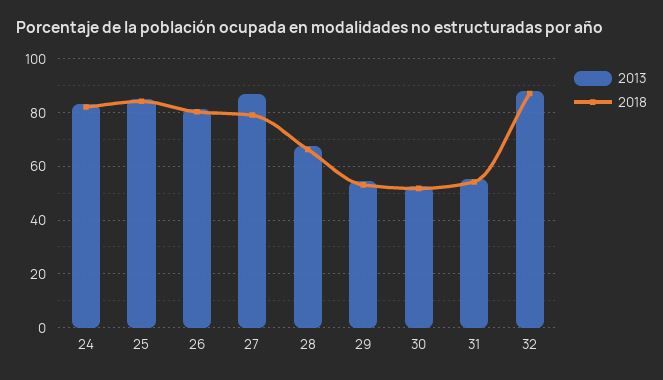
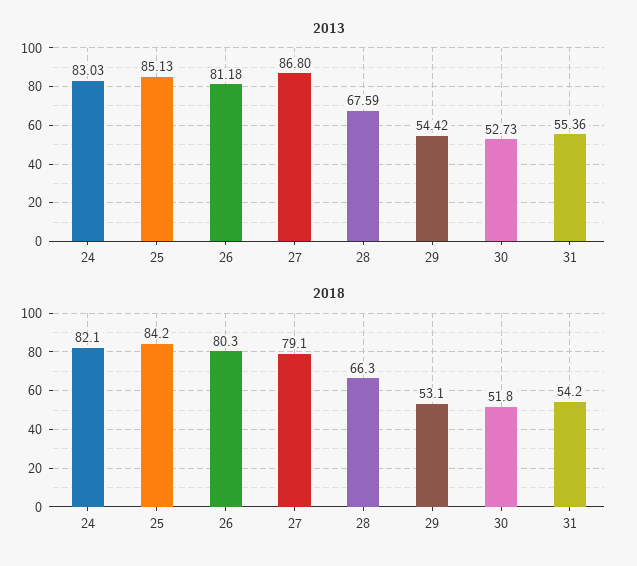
2013, 32: 87.5 -> none
2018, 32: 87.5 -> none

